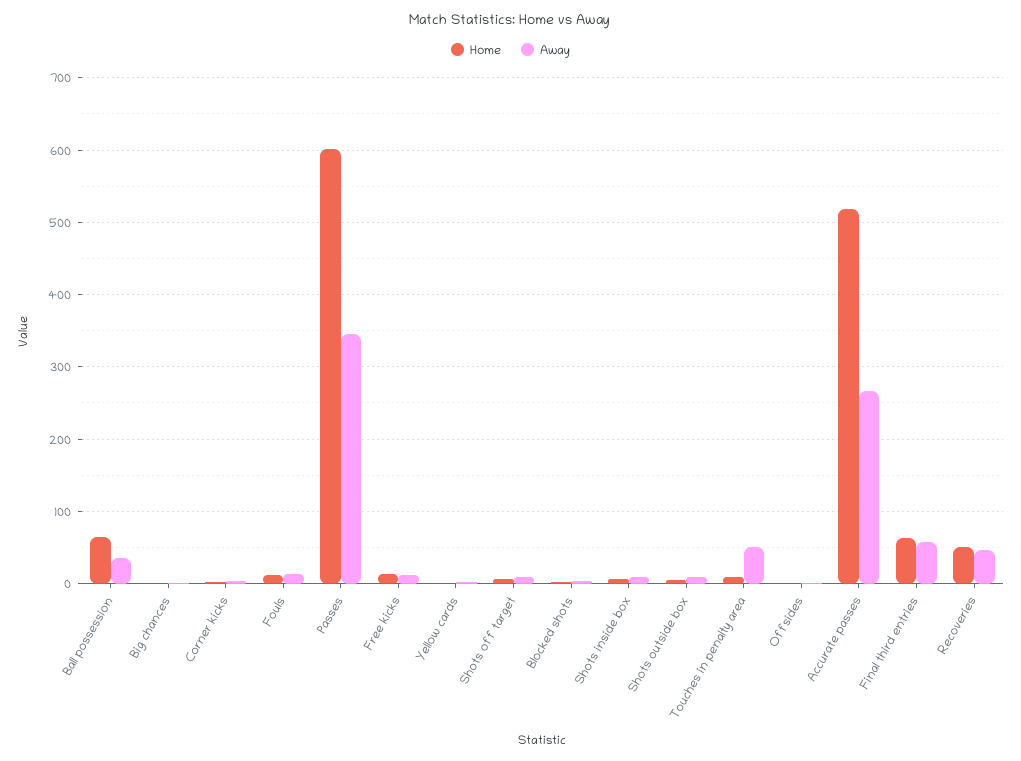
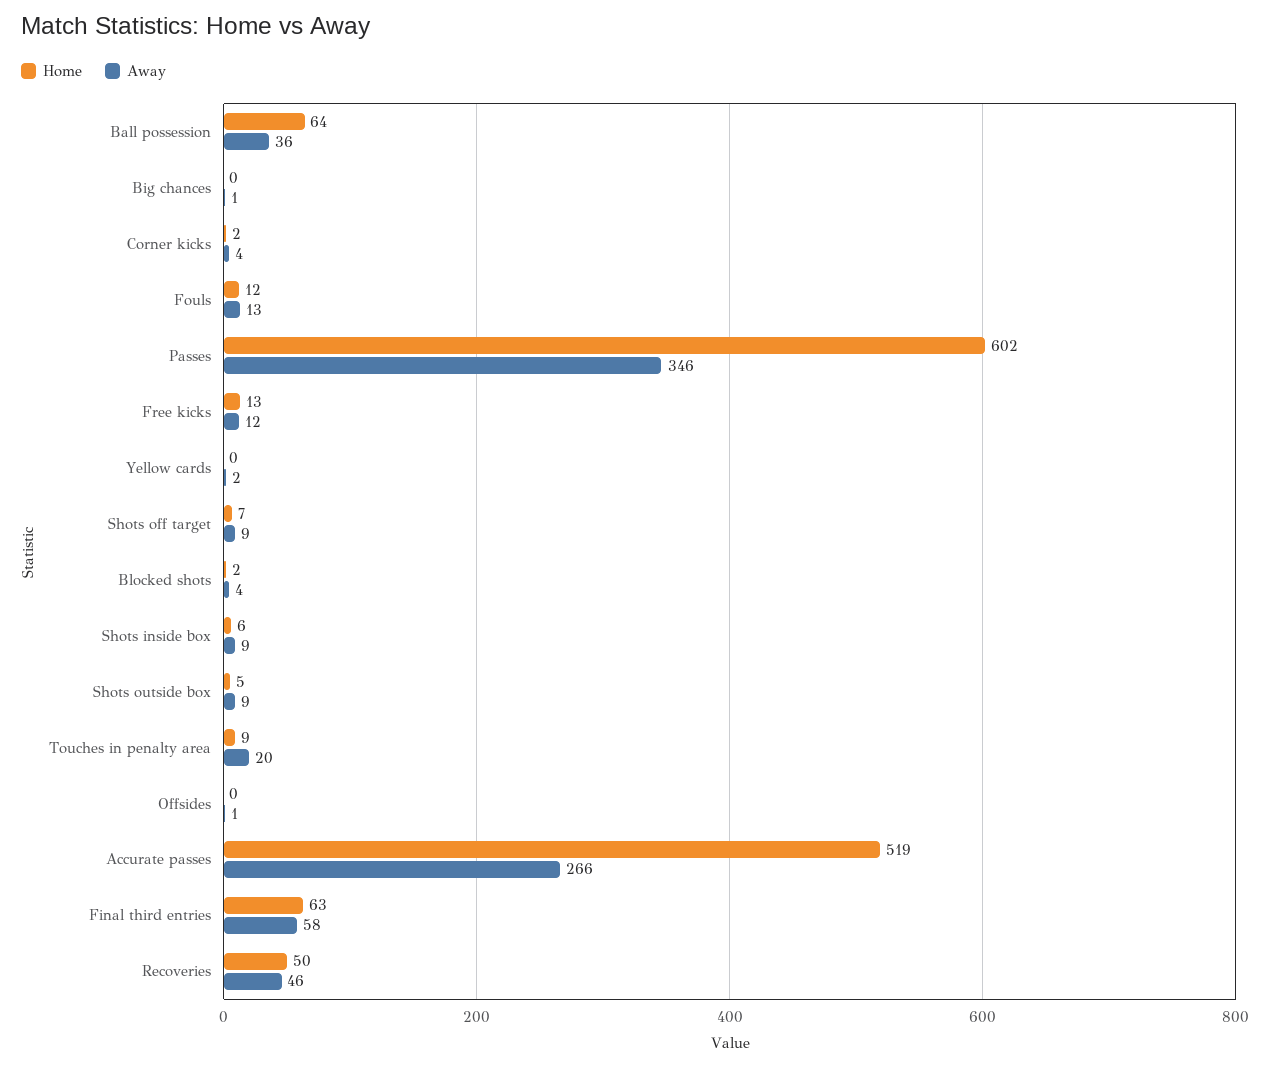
Away, Touches in penalty area: 50 -> 20

